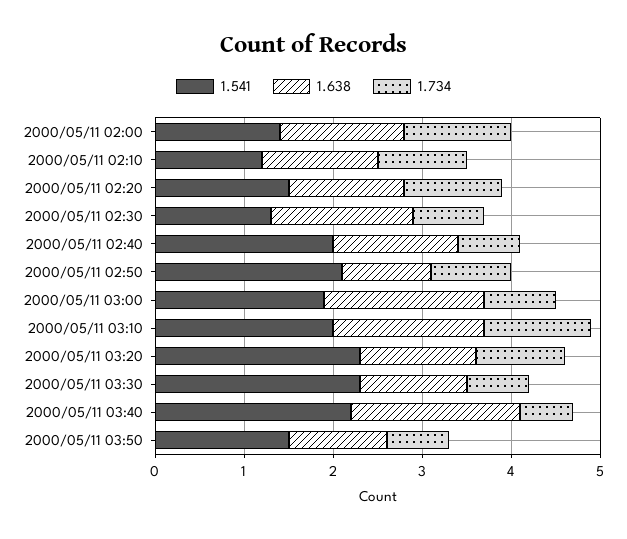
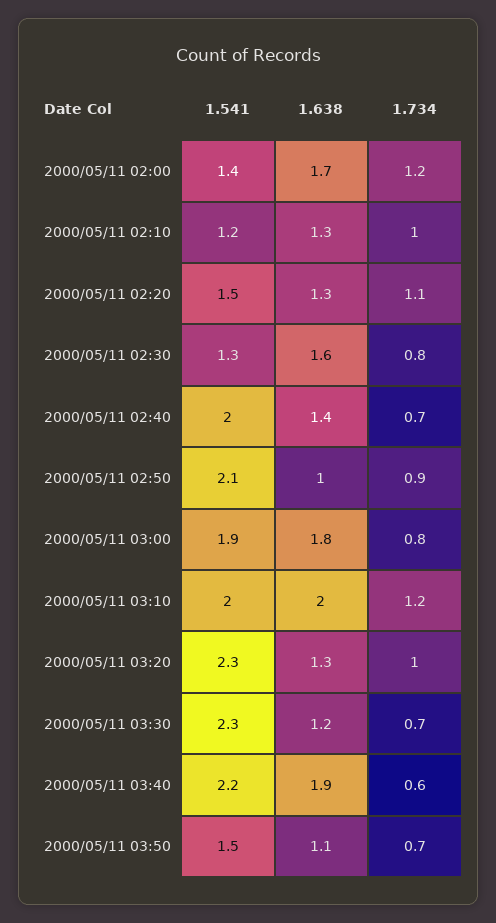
1.638, 2000/05/11 02:00: 1.4 -> 1.7
1.638, 2000/05/11 03:10: 1.7 -> 2

